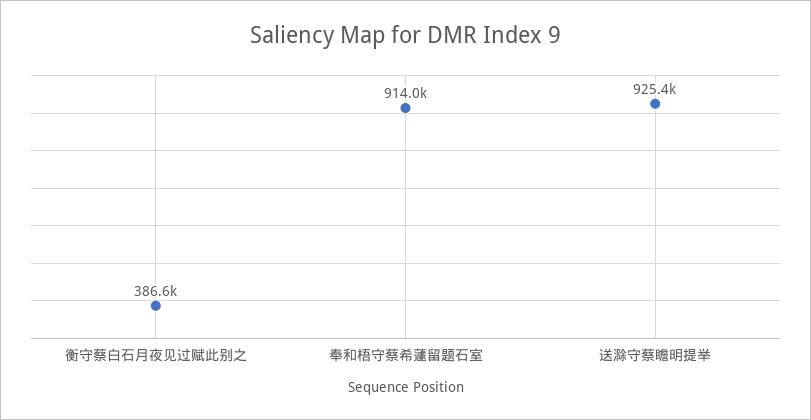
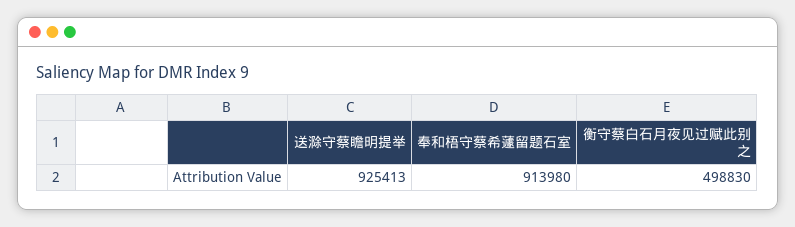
衡守蔡白石月夜见过赋此别之: 386600 -> 498830

